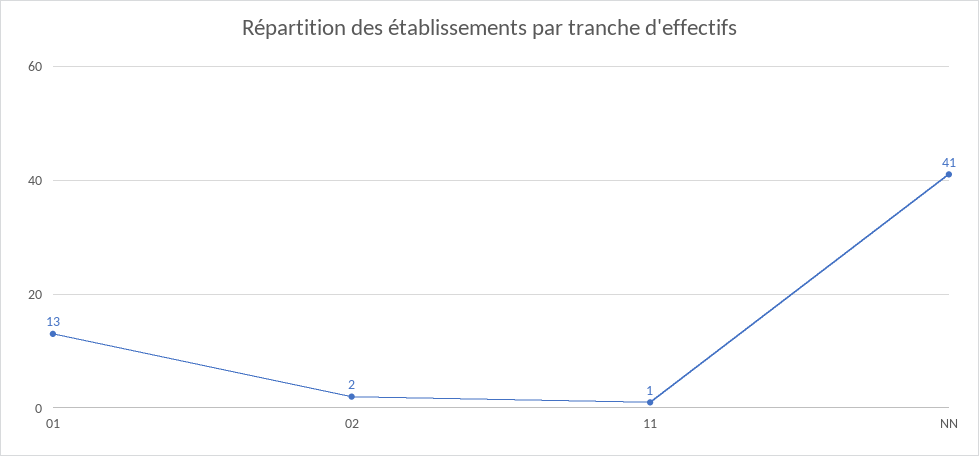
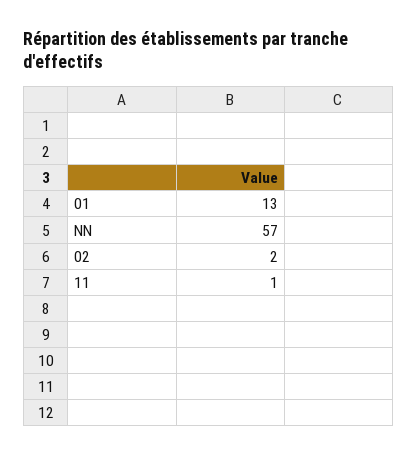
NN: 41 -> 57

